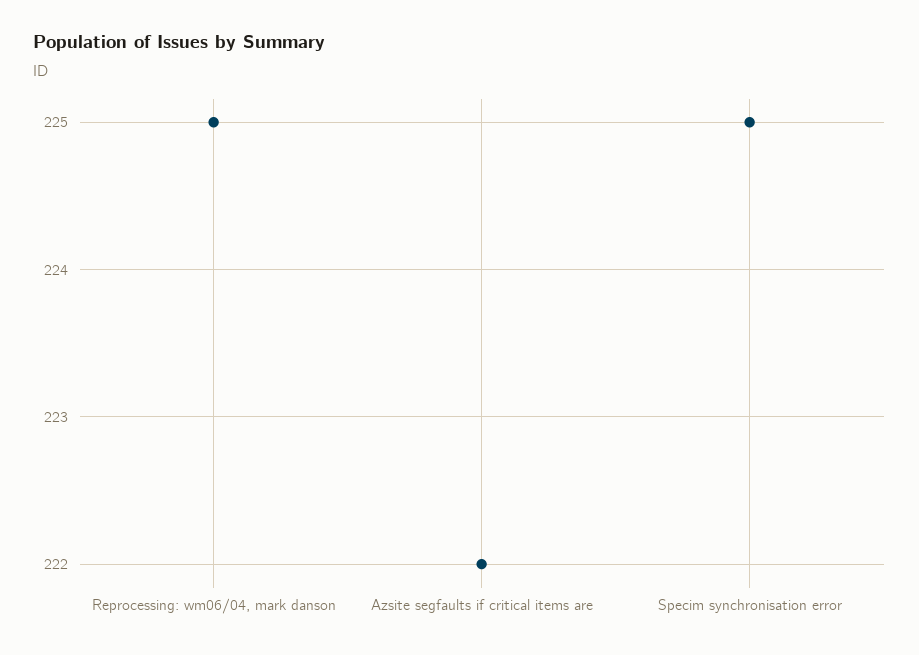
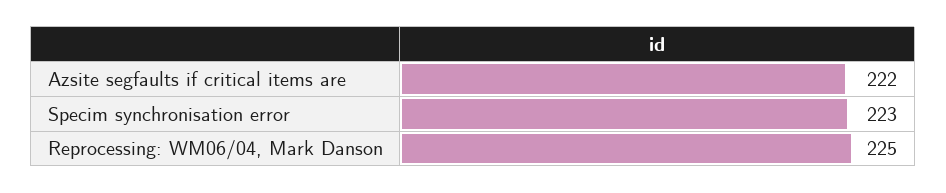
Specim synchronisation error: 225 -> 223

